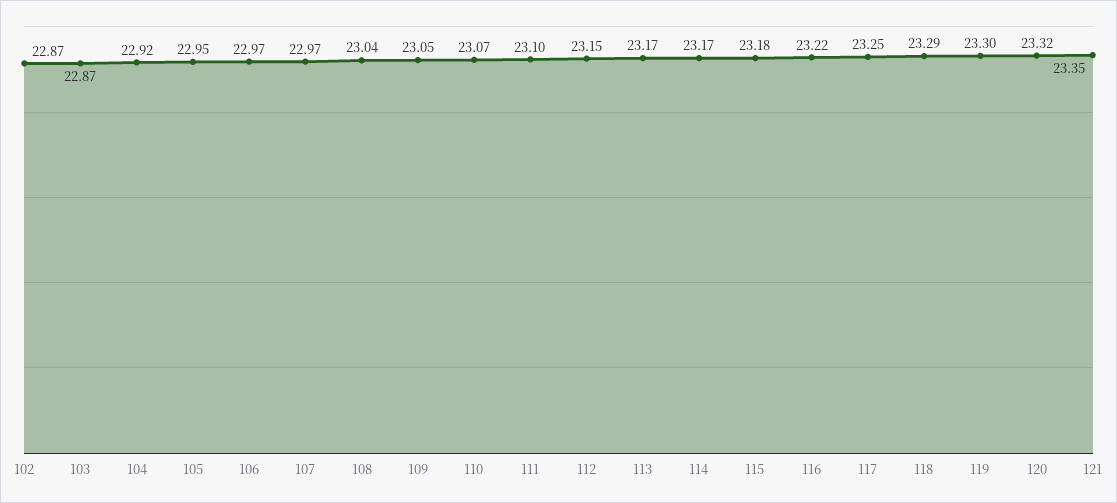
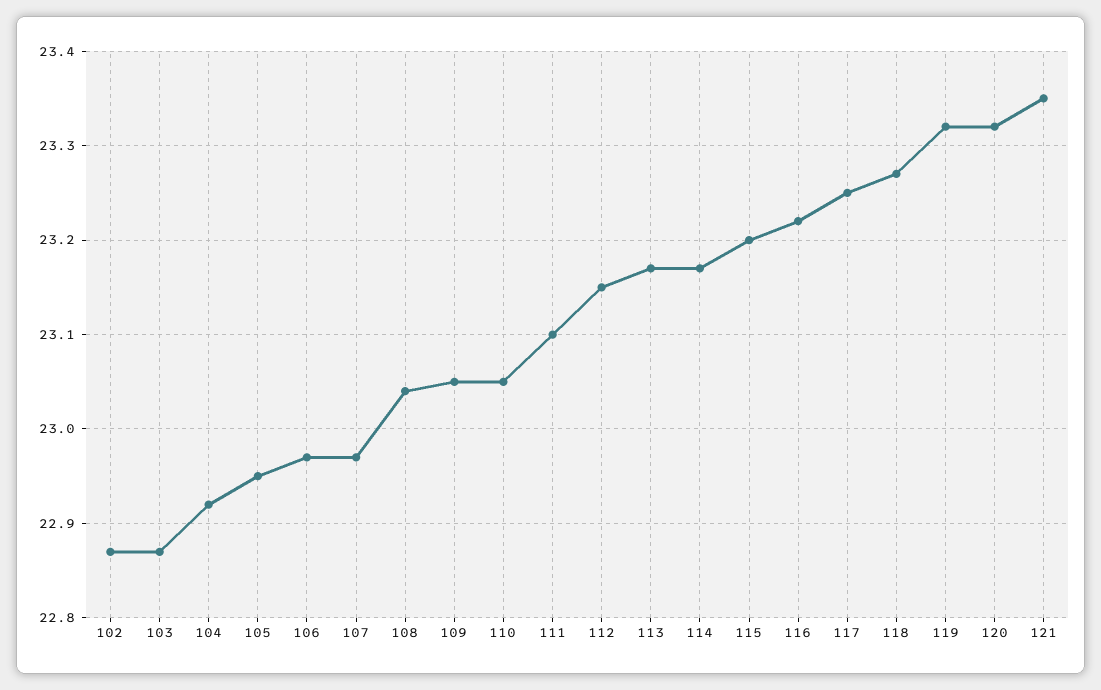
110: 23.07 -> 23.05
115: 23.18 -> 23.2
118: 23.29 -> 23.27
119: 23.3 -> 23.32

